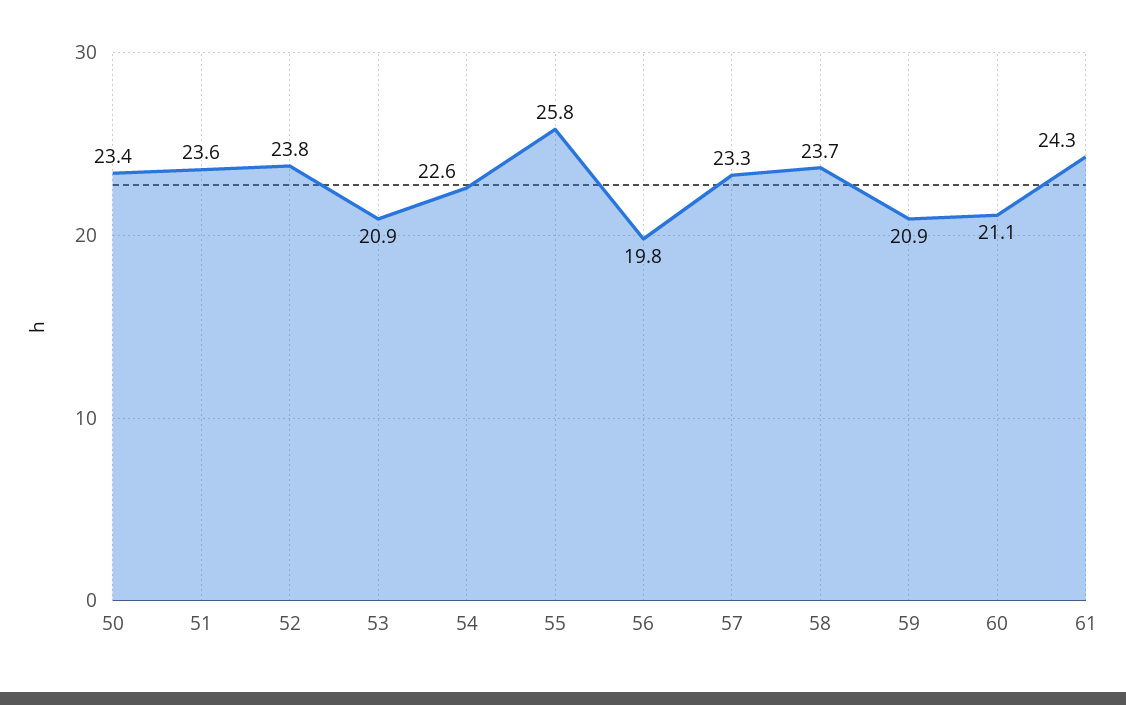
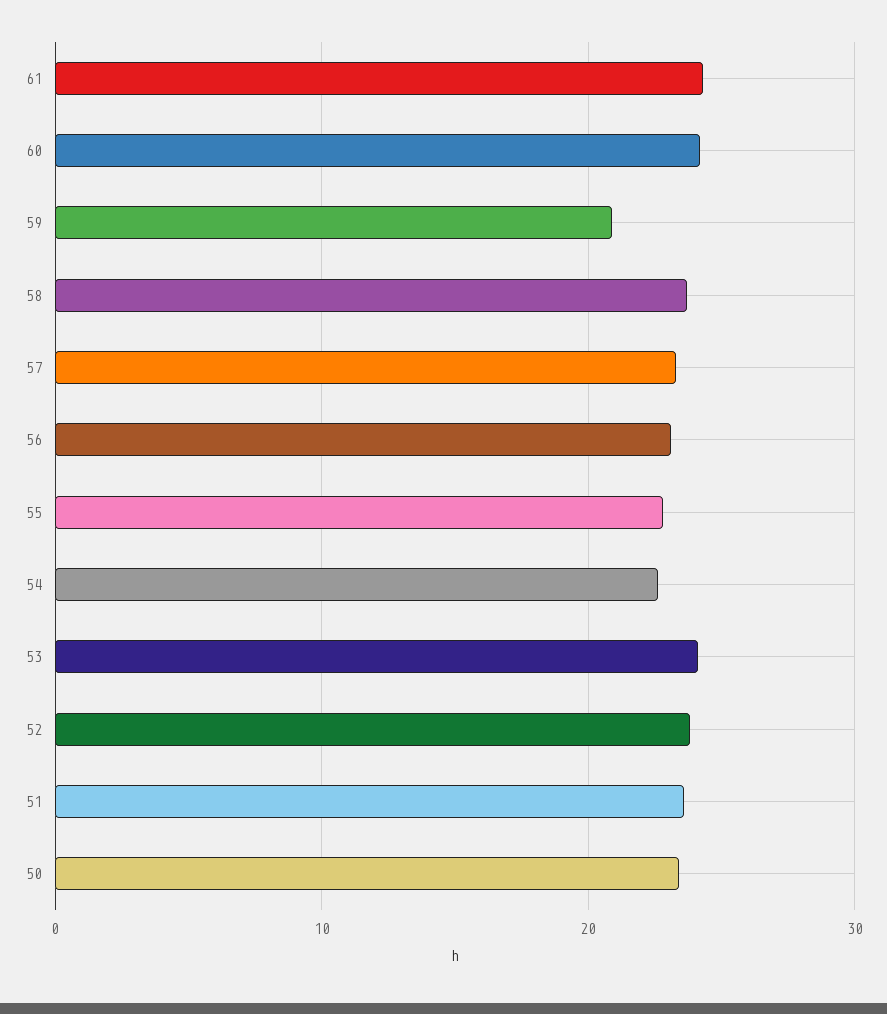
53: 20.9 -> 24
55: 25.8 -> 23
56: 19.8 -> 23
60: 21.1 -> 24

